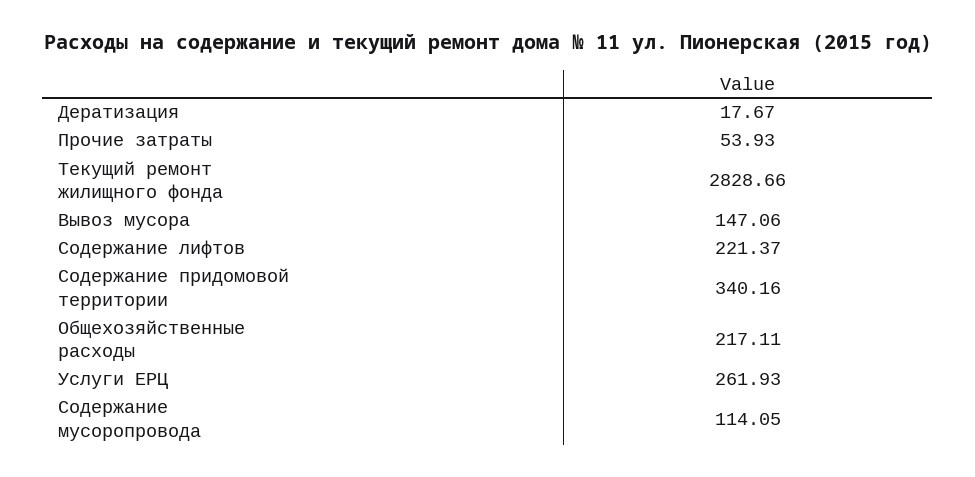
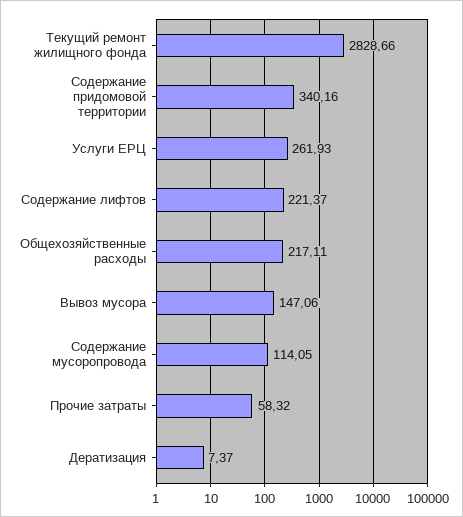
Дератизация: 17.67 -> 7.37
Прочие затраты: 53.93 -> 58.32

